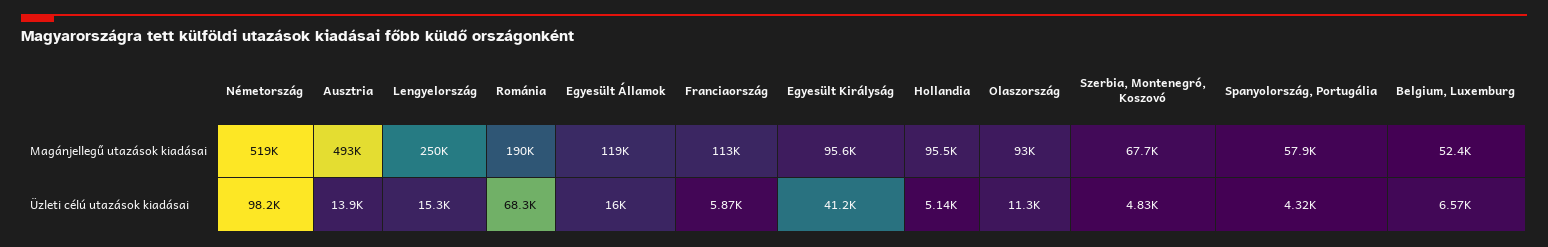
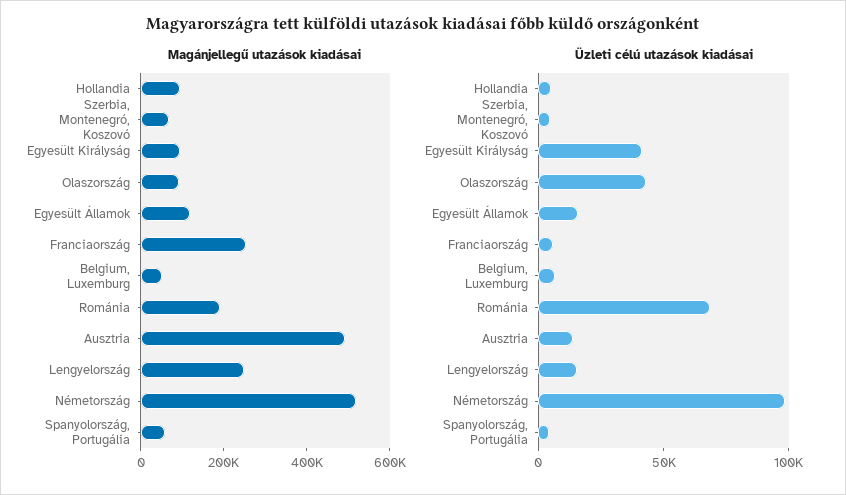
Magánjellegű utazások kiadásai, Franciaország: 113000 -> 250000
Üzleti célú utazások kiadásai, Olaszország: 11300 -> 40000

